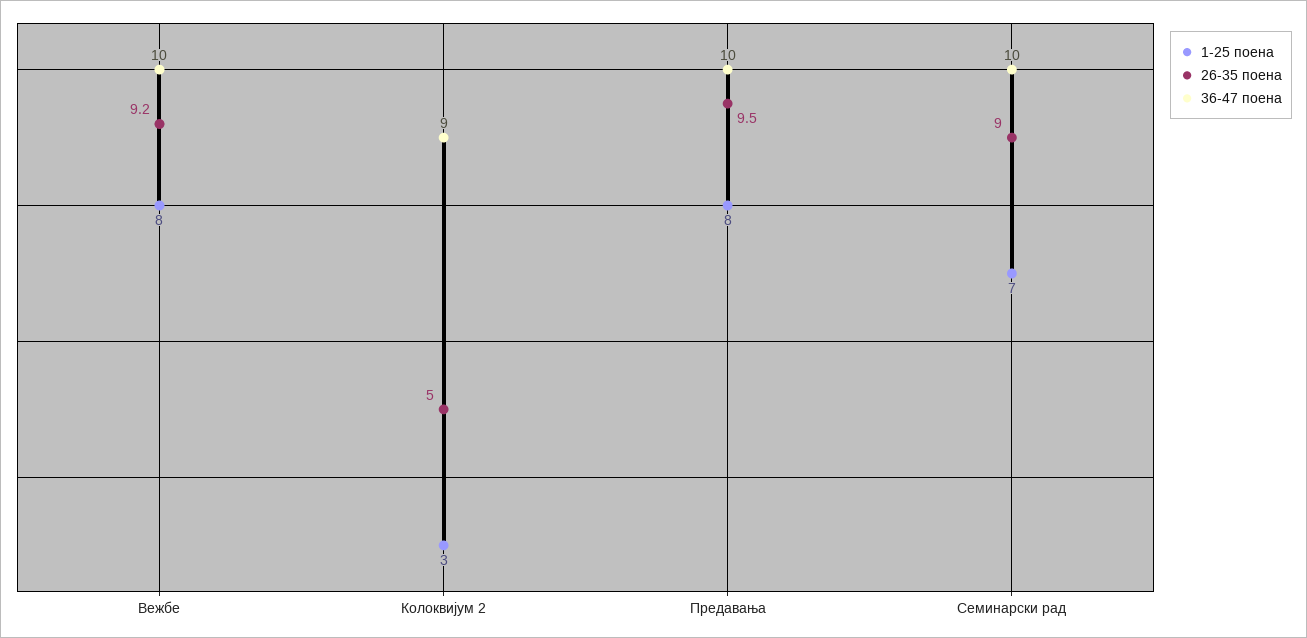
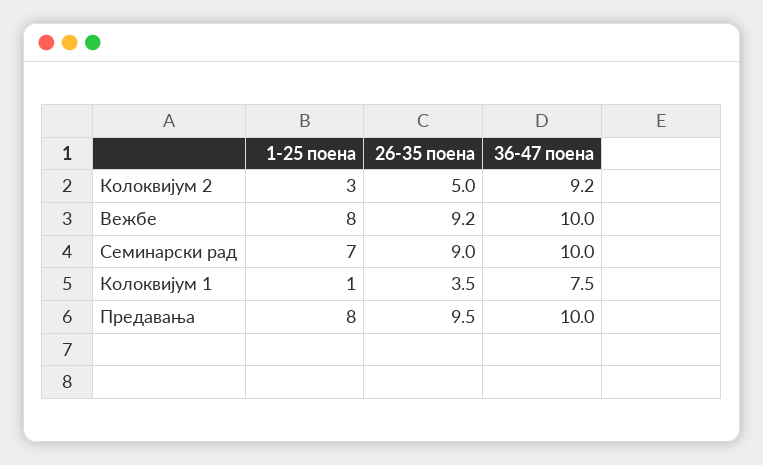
36-47 поена, Колоквијум 2: 9 -> 9.2
1-25 поена, Колоквијум 1: none -> 1
26-35 поена, Колоквијум 1: none -> 3.5
36-47 поена, Колоквијум 1: none -> 7.5

